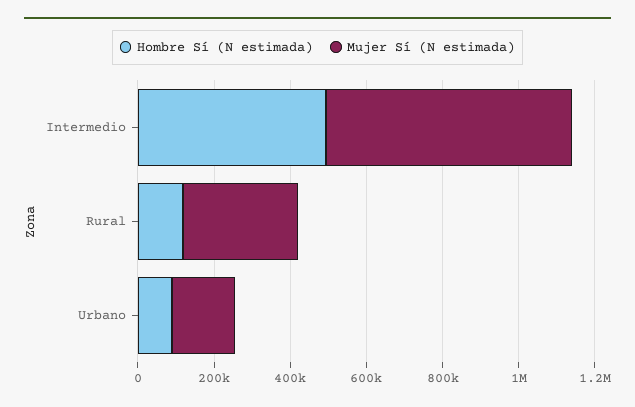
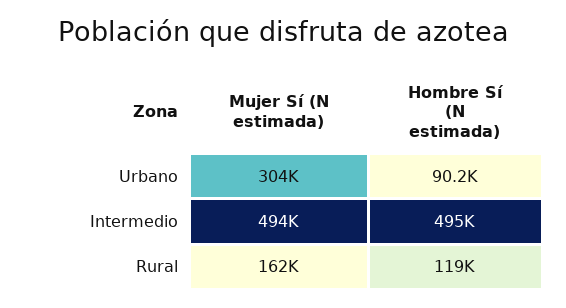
Mujer Sí (N estimada), Intermedio: 650000 -> 494000
Mujer Sí (N estimada), Rural: 300000 -> 162000
Mujer Sí (N estimada), Urbano: 150000 -> 304000

